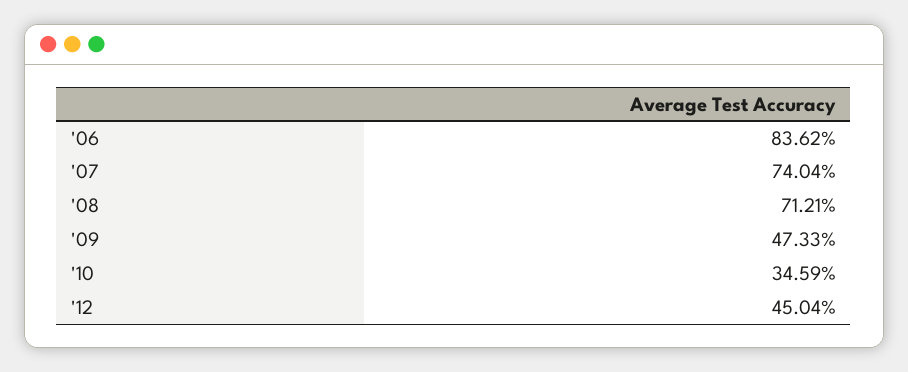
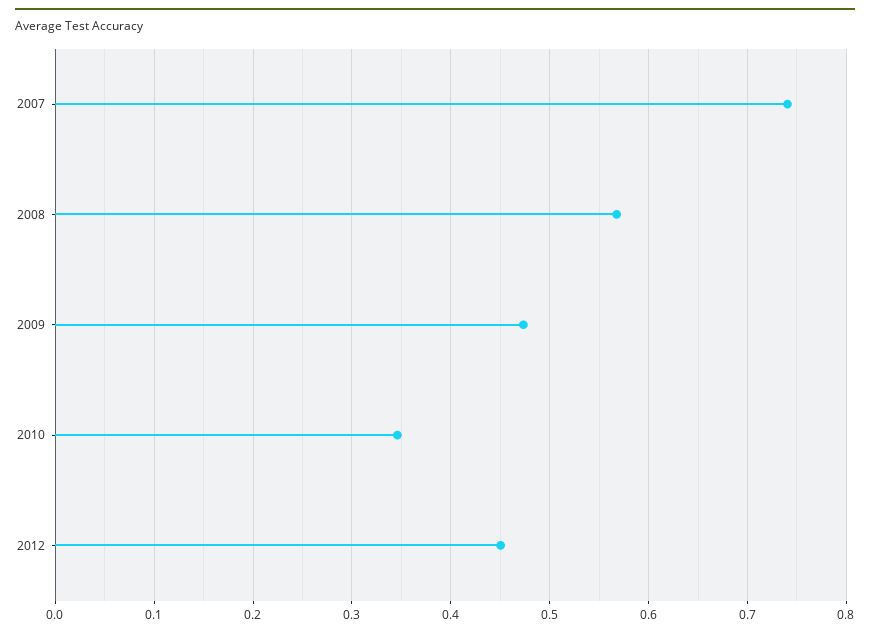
'06: 0.8362 -> none
'08: 0.7121 -> 0.57

